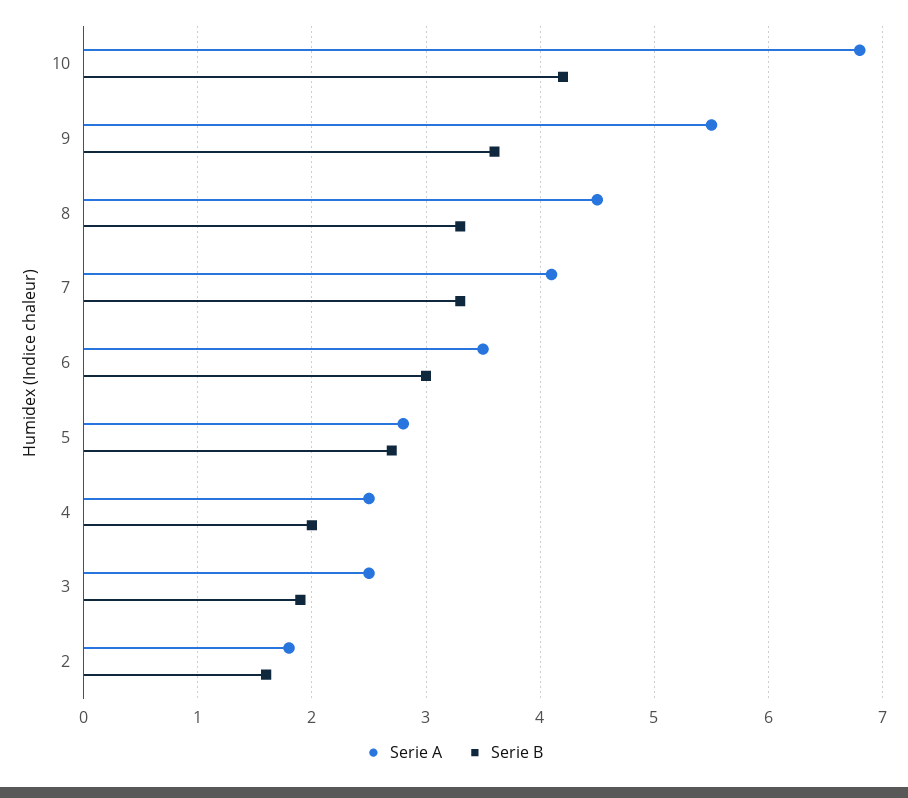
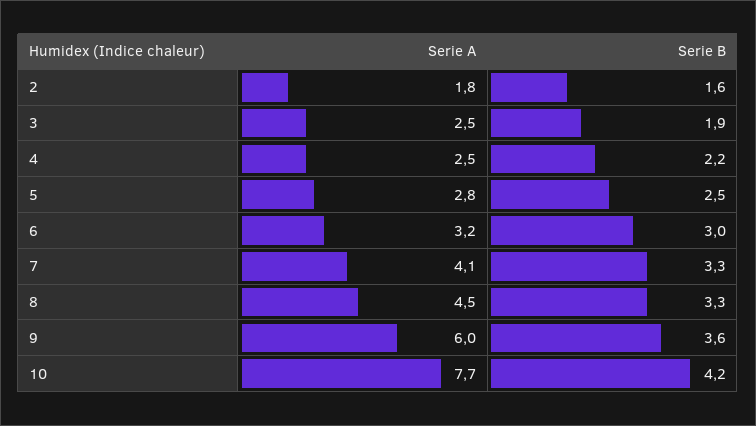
Serie A, 10: 6.8 -> 7.7
Serie A, 9: 5.5 -> 6
Serie A, 6: 3.5 -> 3.2
Serie B, 5: 2.7 -> 2.5
Serie B, 4: 2 -> 2.2

